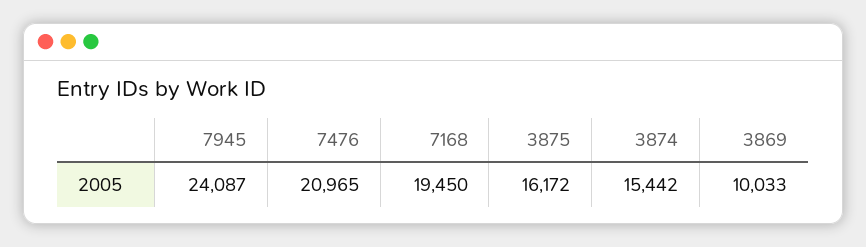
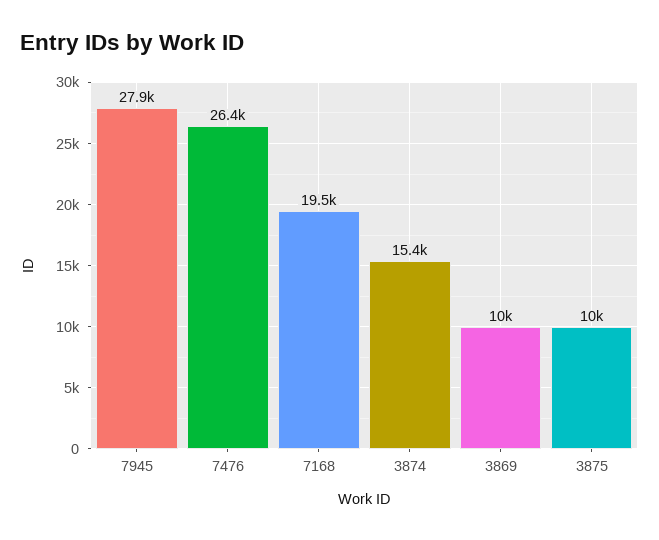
7945: 24087 -> 27900
7476: 20965 -> 26400
3875: 16172 -> 10000

